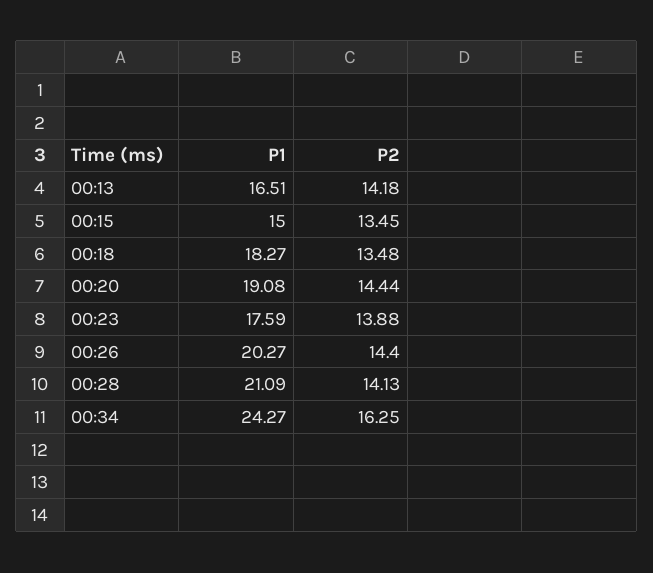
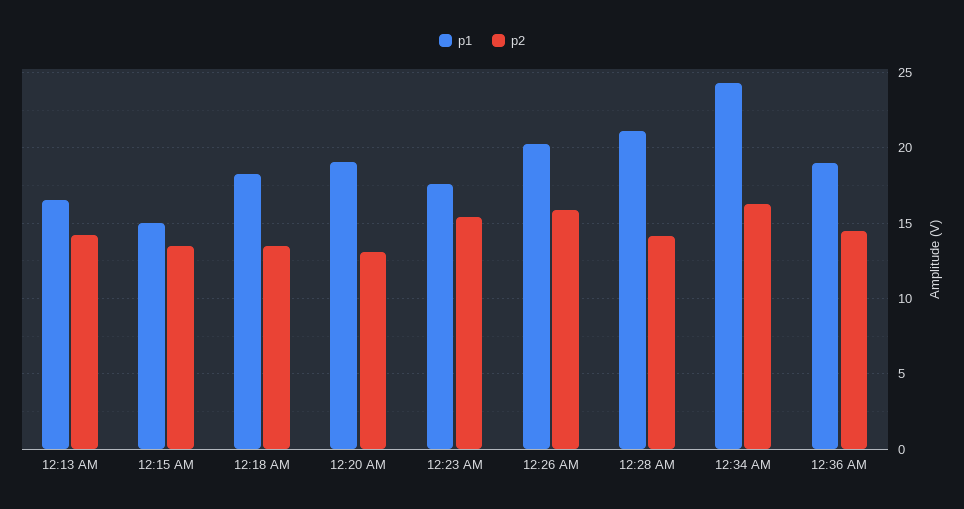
P2, 00:20: 14.44 -> 13
P2, 00:23: 13.88 -> 15.5
P2, 00:26: 14.4 -> 16
P1, 12:36 AM: none -> 19
P2, 12:36 AM: none -> 14.5

